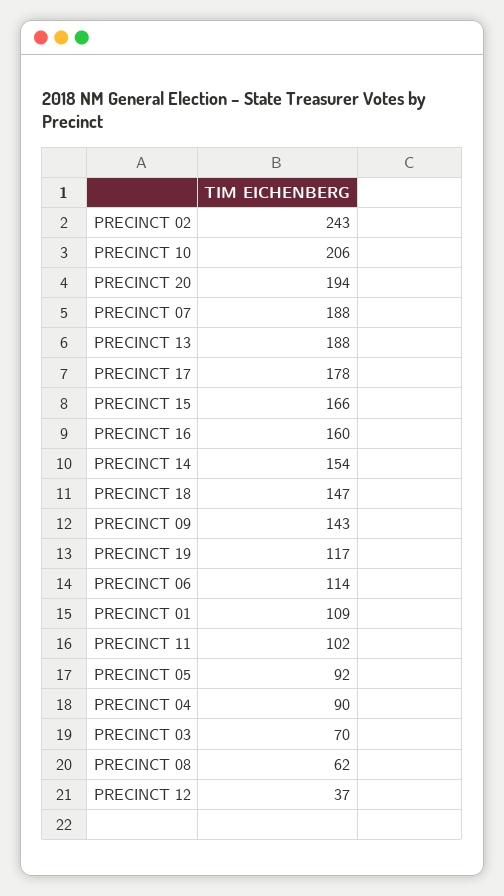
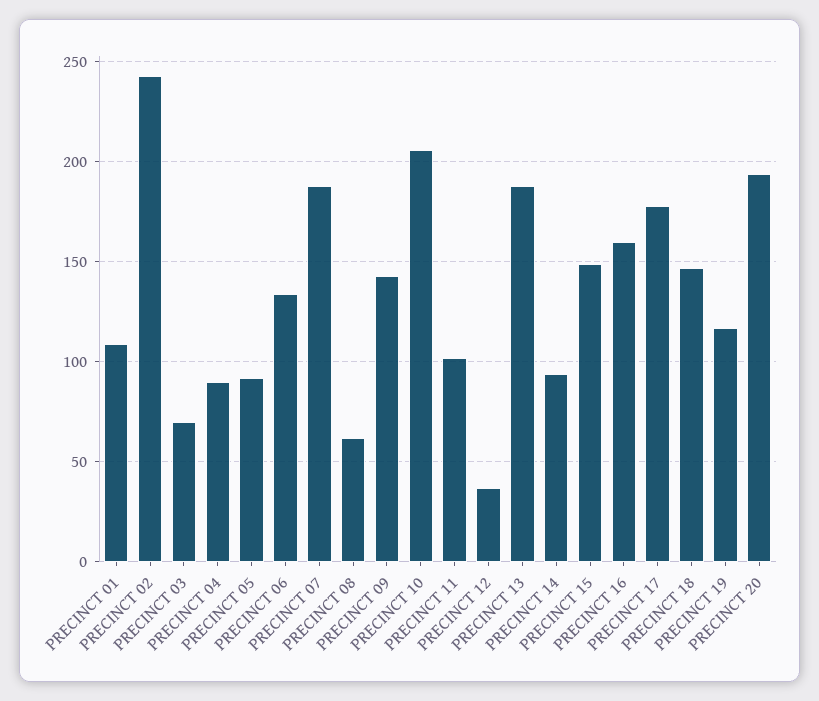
PRECINCT 15: 166 -> 150
PRECINCT 14: 154 -> 95
PRECINCT 06: 114 -> 135

